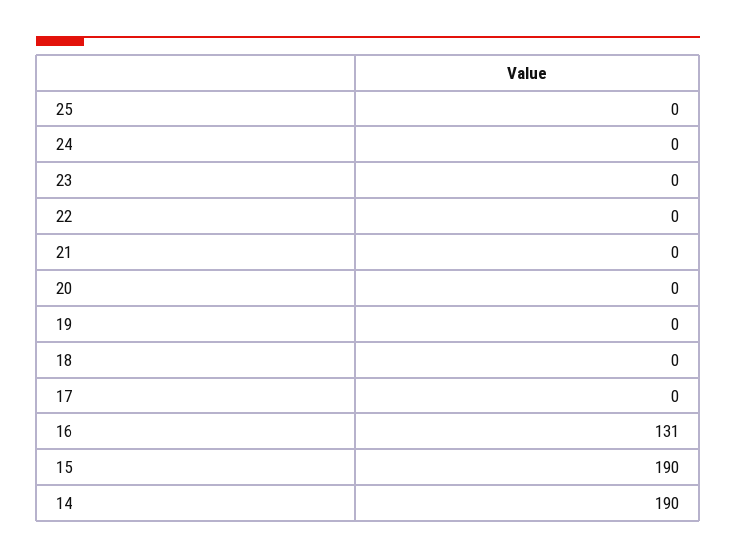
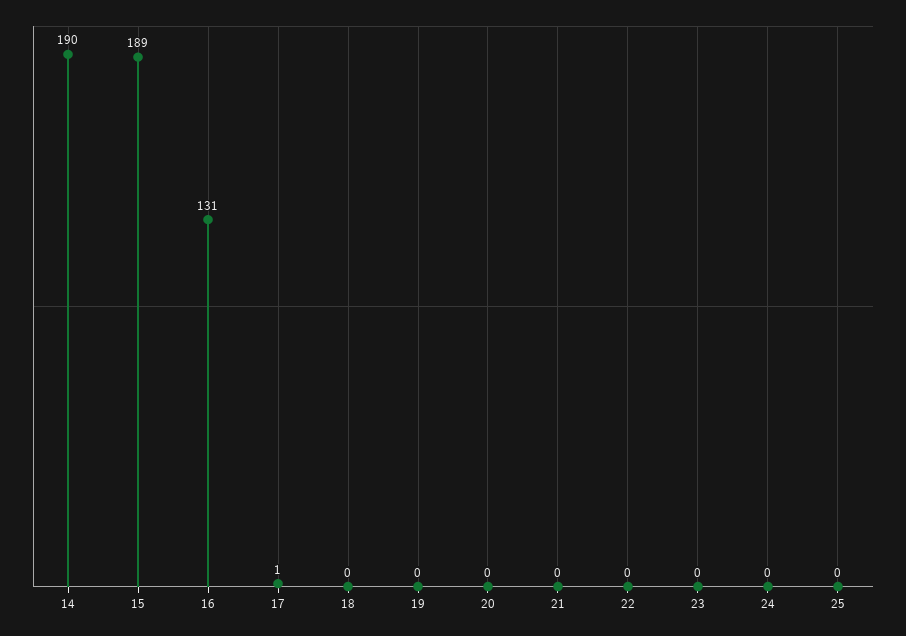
17: 0 -> 1
15: 190 -> 189

